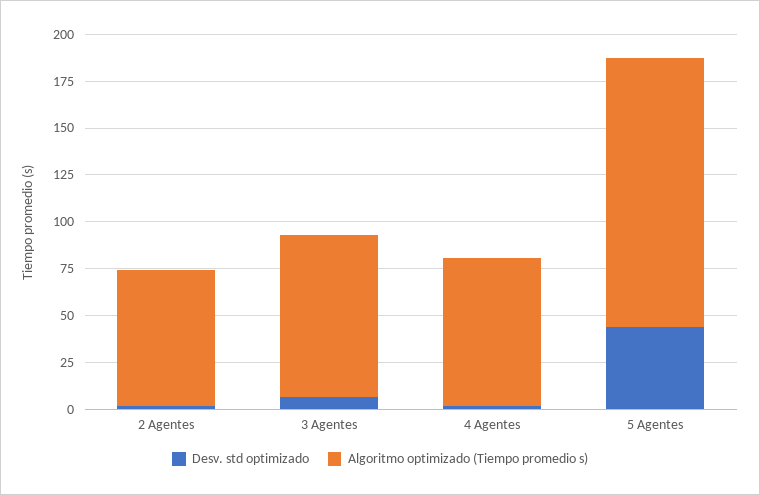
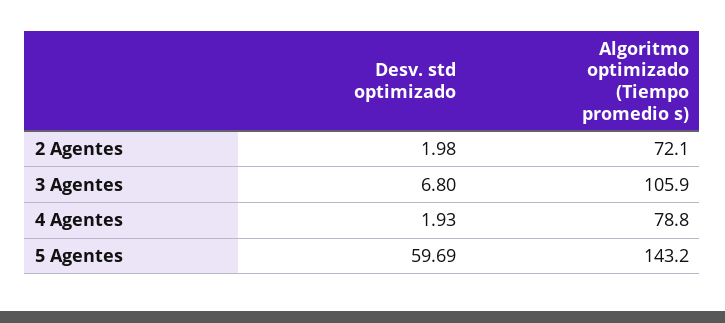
Algoritmo optimizado (Tiempo promedio s), 3 Agentes: 85 -> 105.9
Desv. std optimizado, 5 Agentes: 45 -> 59.69

